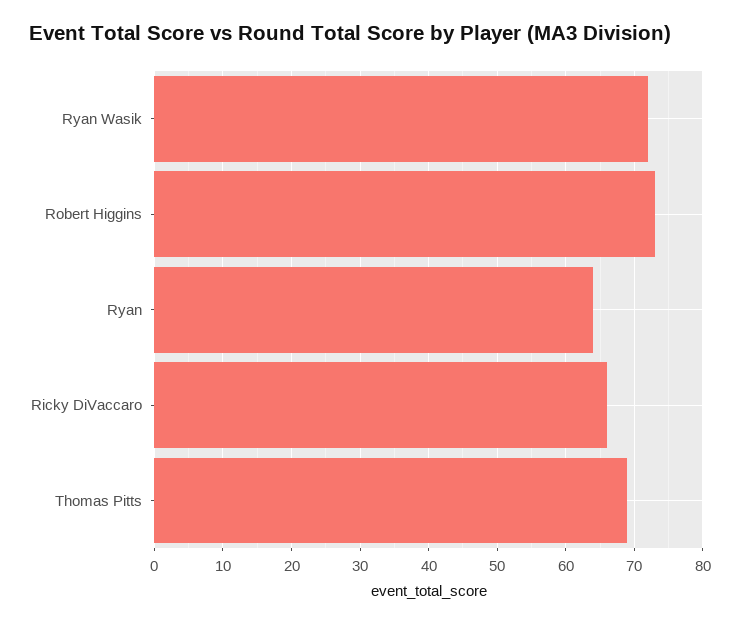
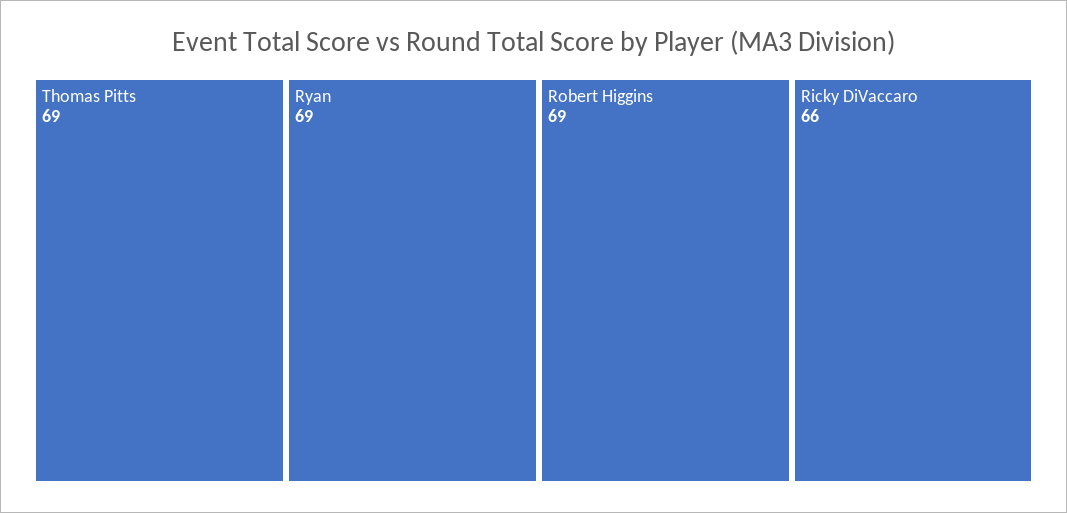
Ryan Wasik: 72 -> none
Robert Higgins: 73 -> 69
Ryan: 64 -> 69

